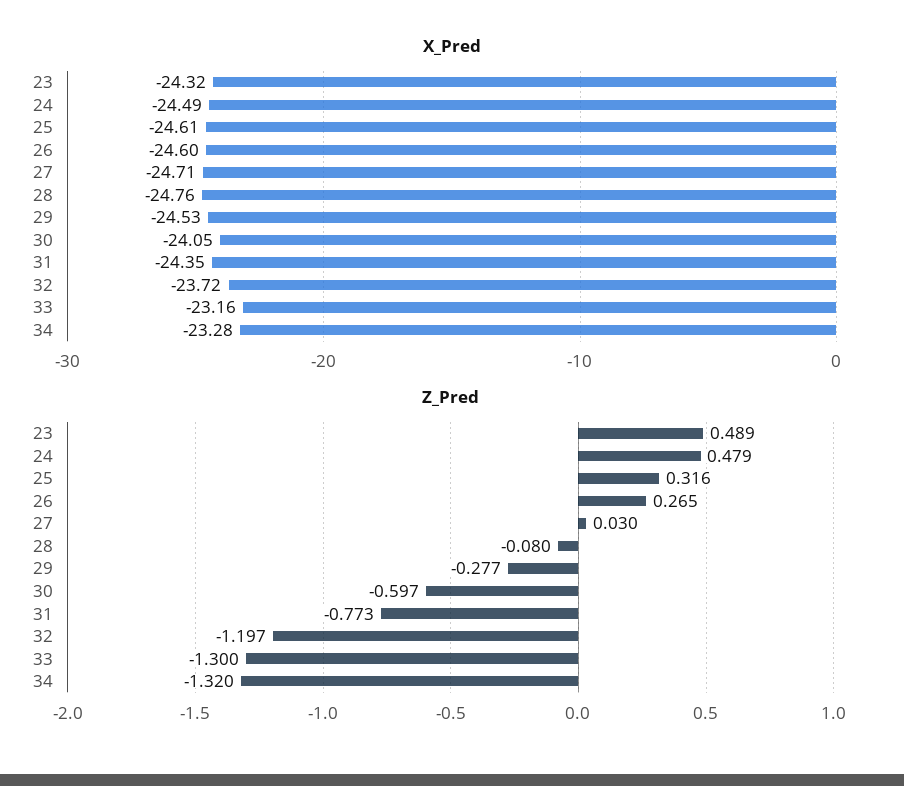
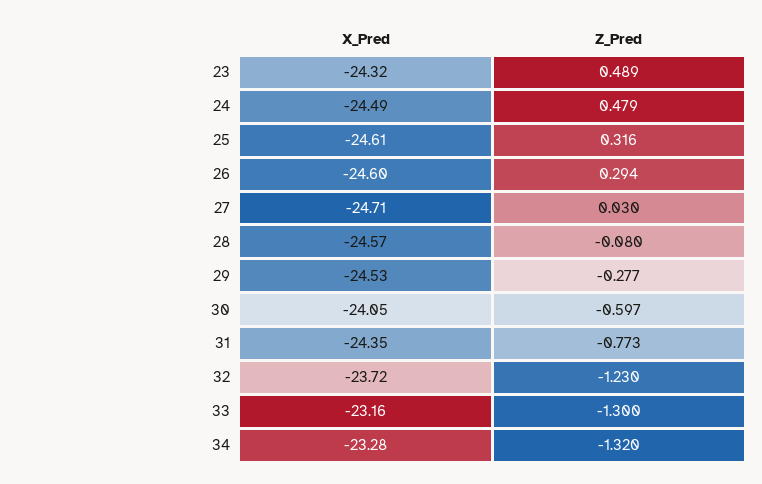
X_Pred, 28: -24.76 -> -24.57
Z_Pred, 26: 0.265 -> 0.294
Z_Pred, 32: -1.197 -> -1.23

